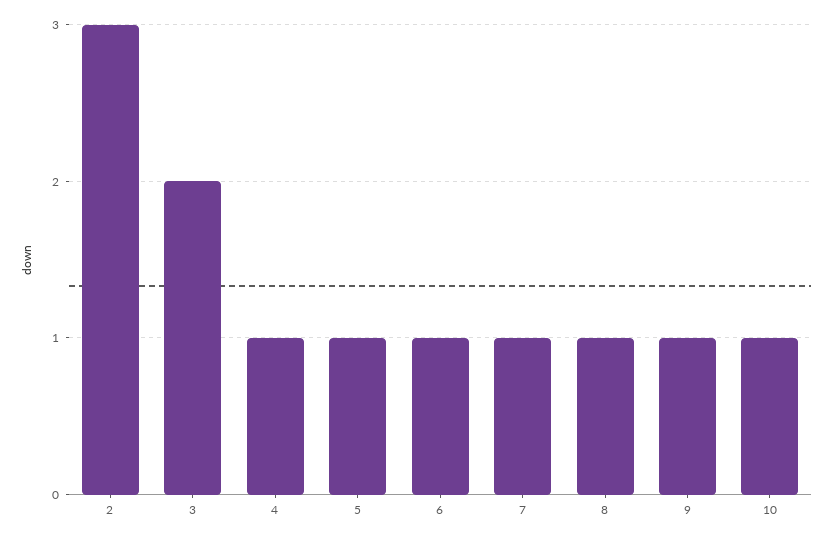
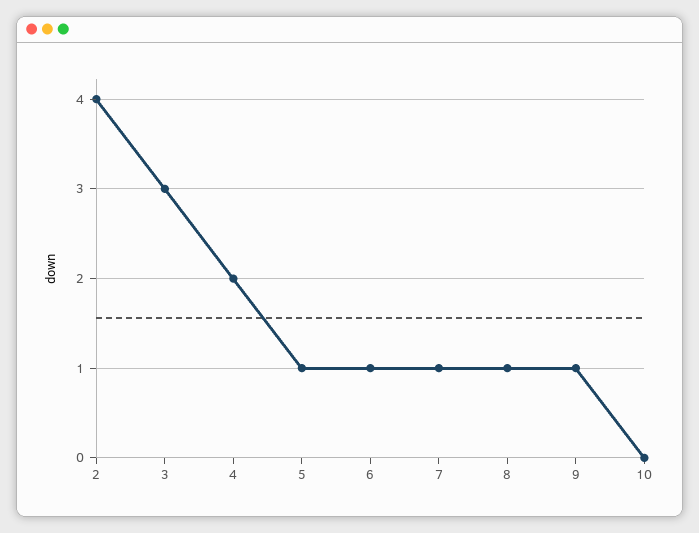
2: 3 -> 4
3: 2 -> 3
4: 1 -> 2
10: 1 -> 0

